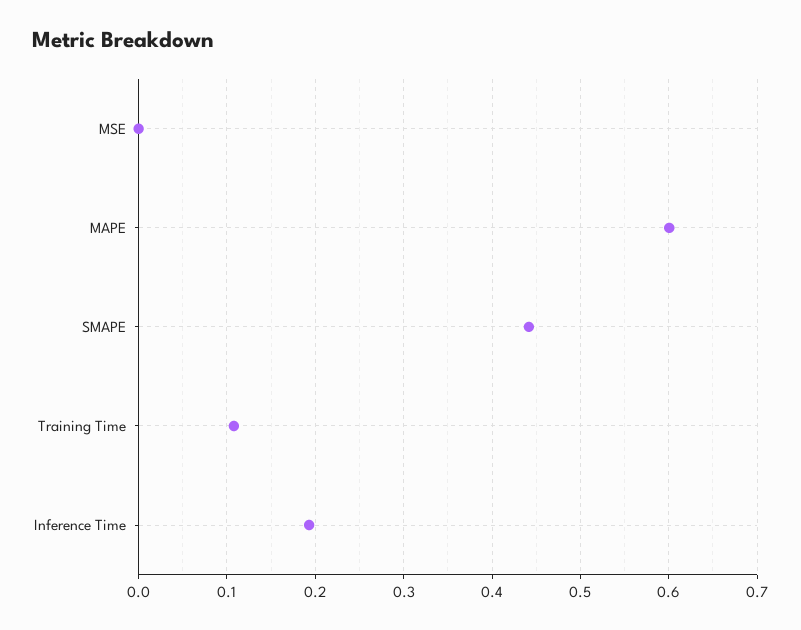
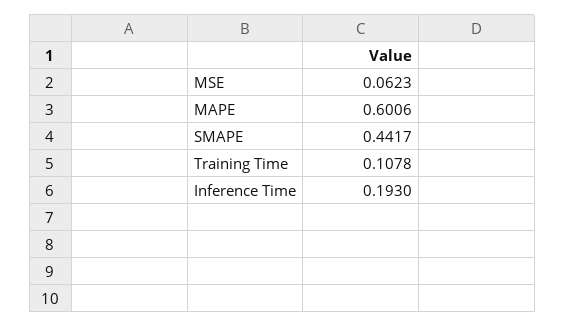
MSE: 0 -> 0.0623

